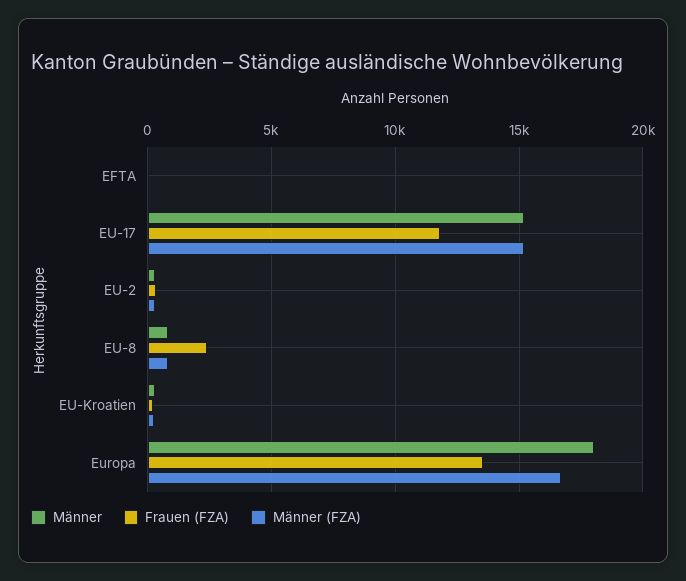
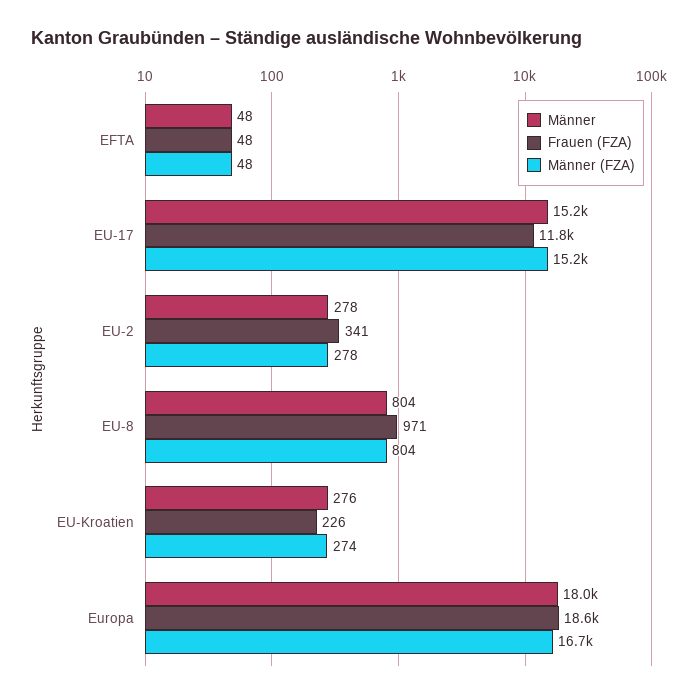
Frauen (FZA), EU-8: 2500 -> 971
Frauen (FZA), Europa: 13500 -> 18600

